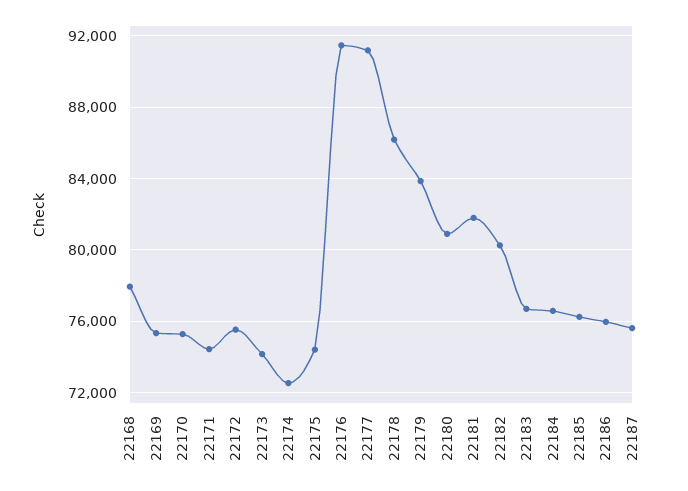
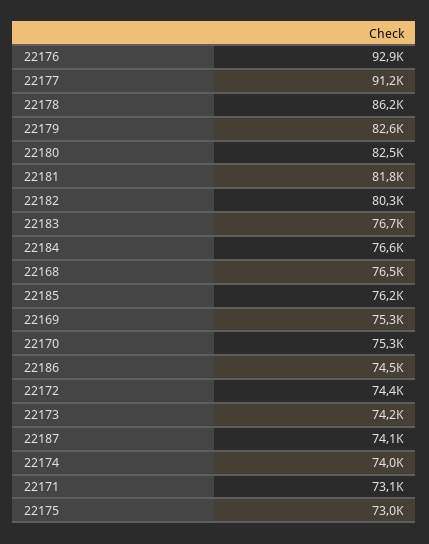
22168: 78000 -> 76500
22171: 74500 -> 73100
22172: 75500 -> 74400
22174: 72500 -> 74000
22175: 74500 -> 73000
22176: 91500 -> 92900
22179: 84000 -> 82600
22180: 81000 -> 82500
22186: 76000 -> 74500
22187: 75500 -> 74100

